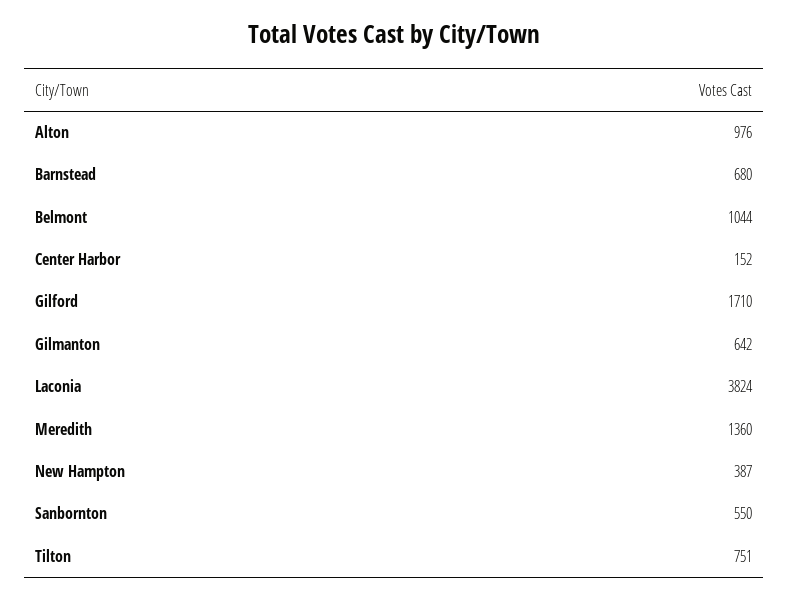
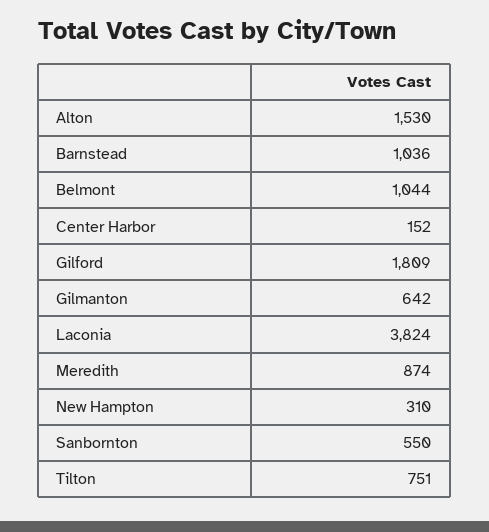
Alton: 976 -> 1530
Barnstead: 680 -> 1036
Gilford: 1710 -> 1809
Meredith: 1360 -> 874
New Hampton: 387 -> 310

